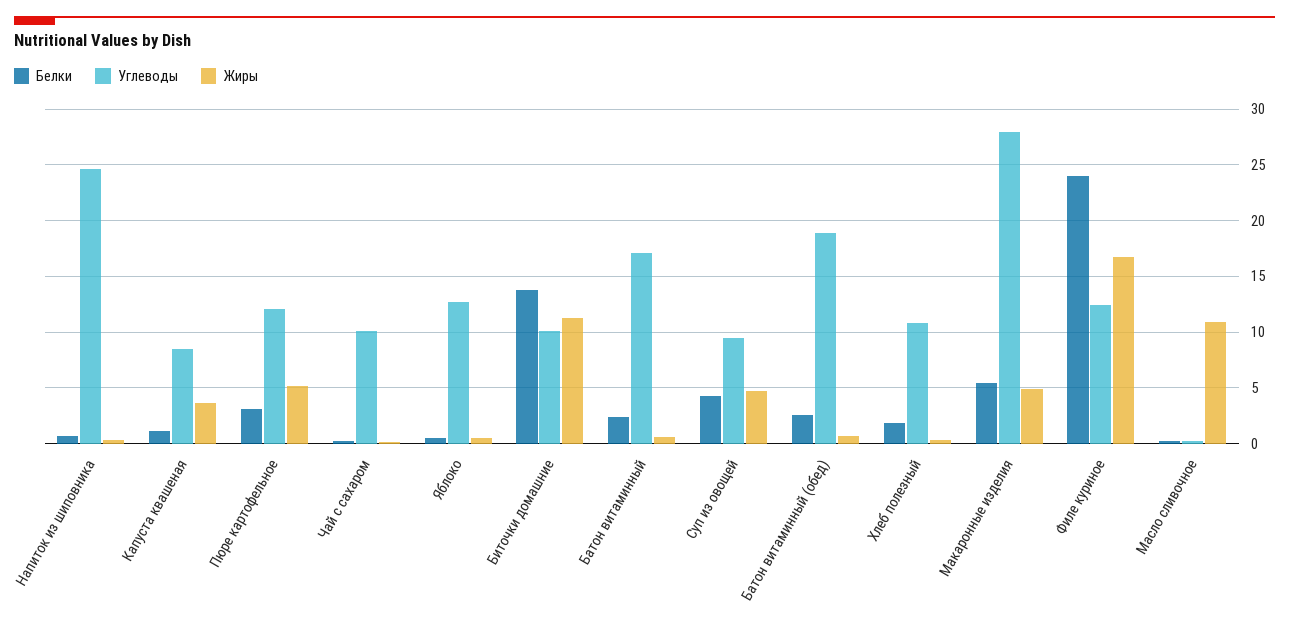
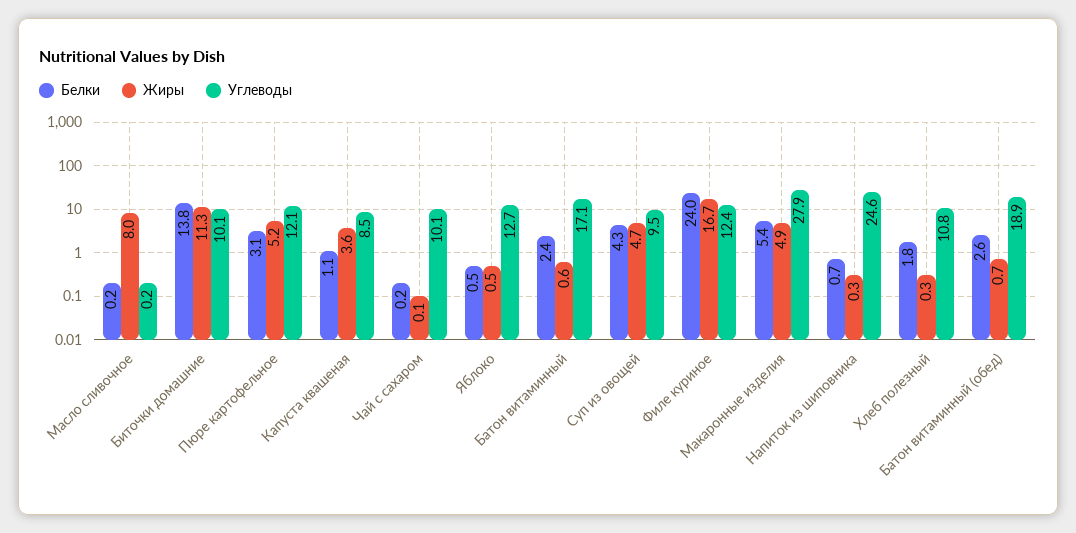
Жиры, Масло сливочное: 11 -> 8

